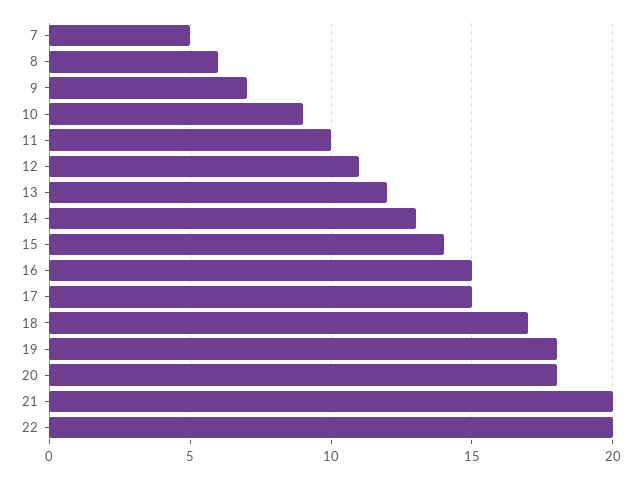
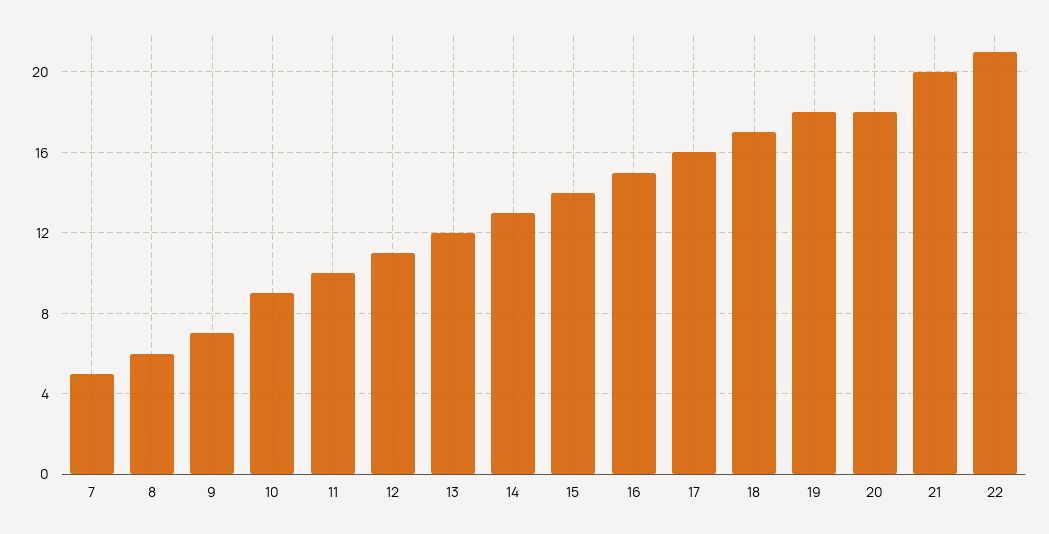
17: 15 -> 16
22: 20 -> 21

